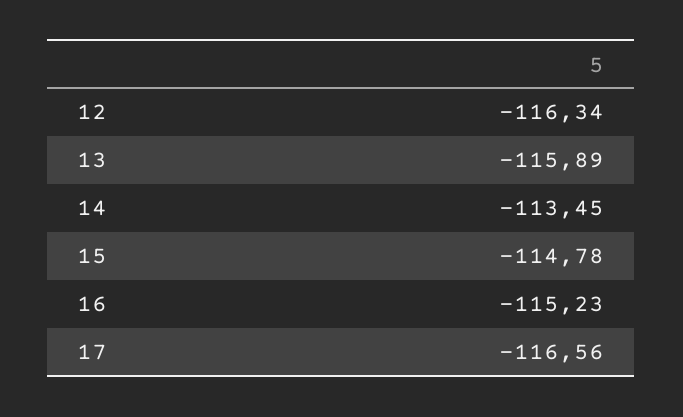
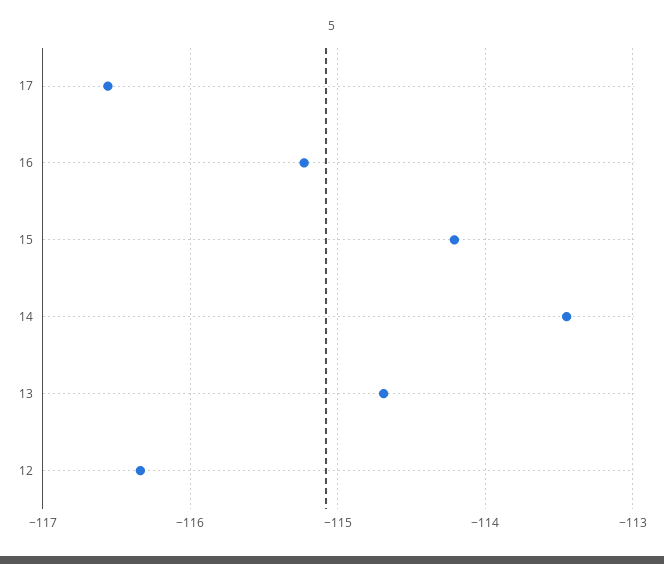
13: -115.89 -> -114.7
15: -114.78 -> -114.2

